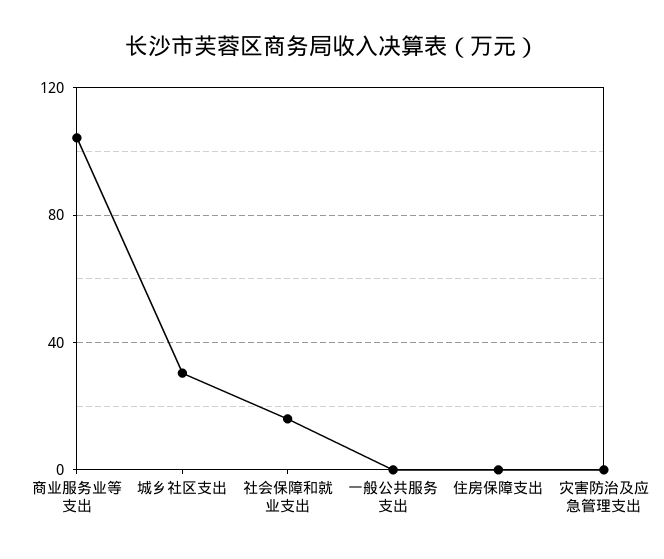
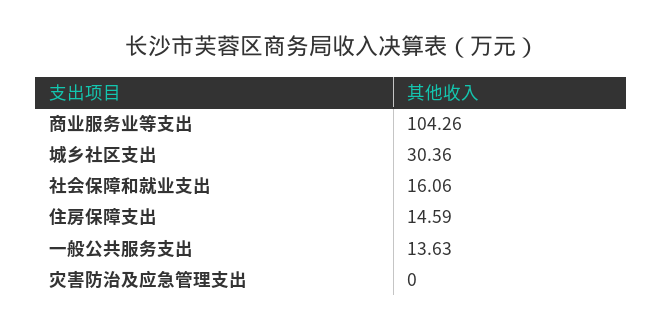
一般公共服务支出: 0 -> 13.63
住房保障支出: 0 -> 14.59

